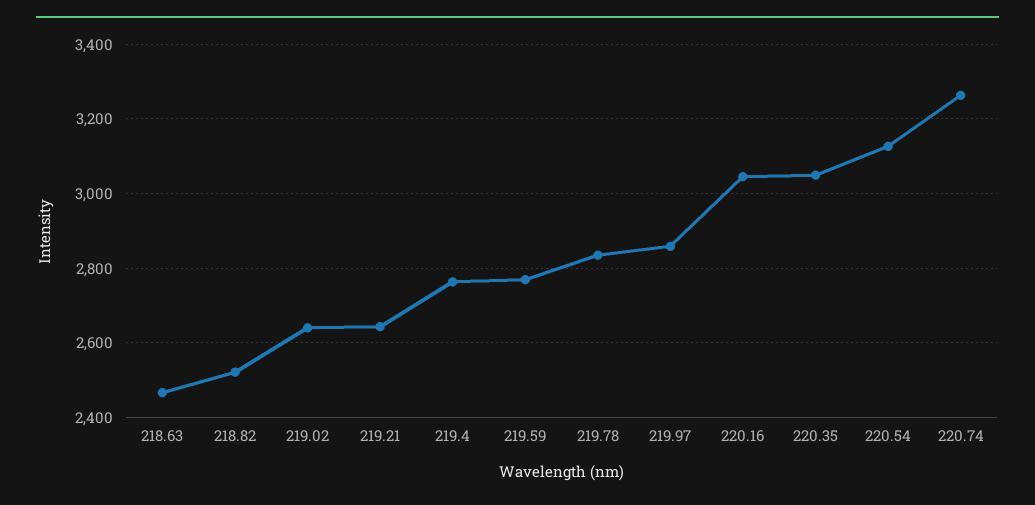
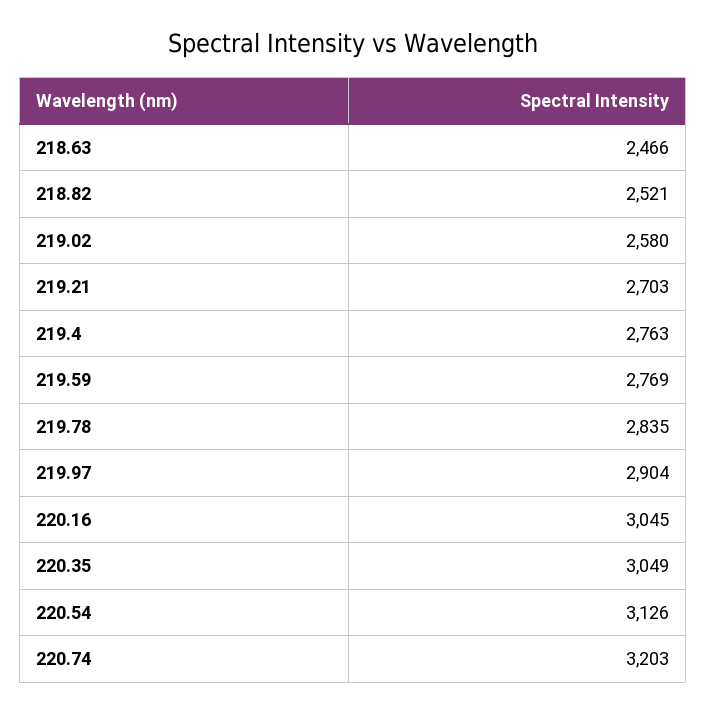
219.02: 2640 -> 2580
219.21: 2640 -> 2703
219.97: 2860 -> 2904
220.74: 3260 -> 3203

